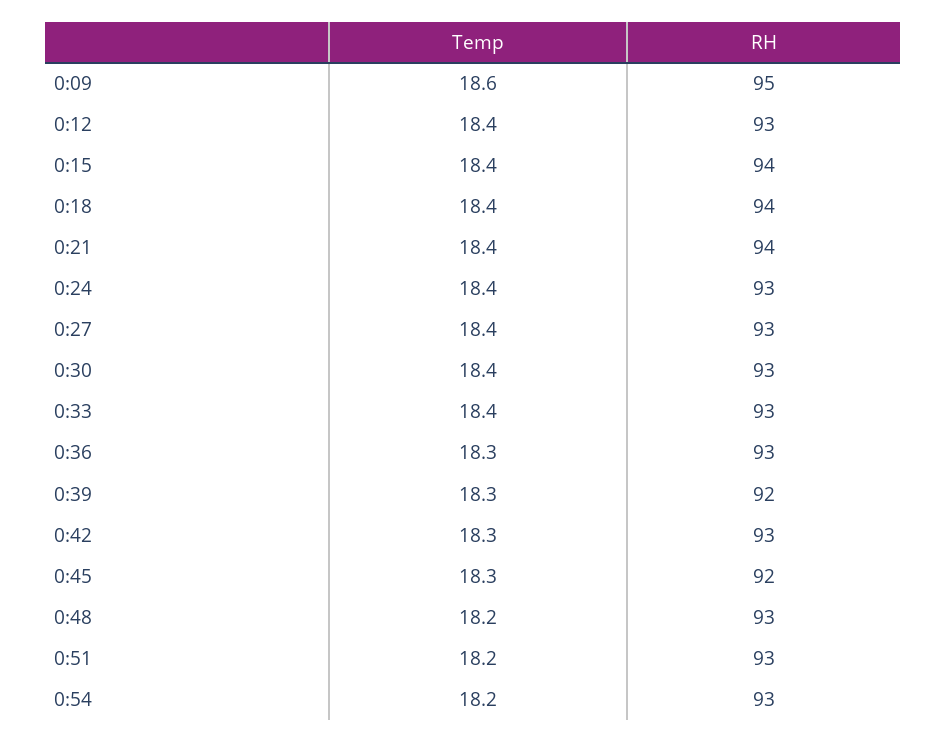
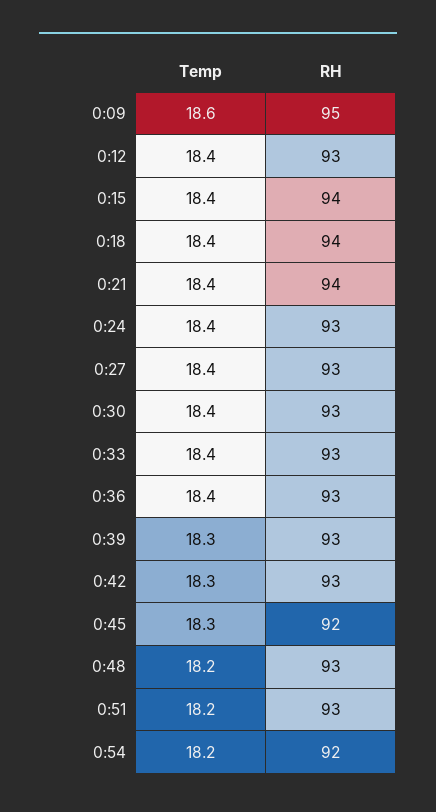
Temp, 0:36: 18.3 -> 18.4
RH, 0:39: 92 -> 93
RH, 0:54: 93 -> 92

